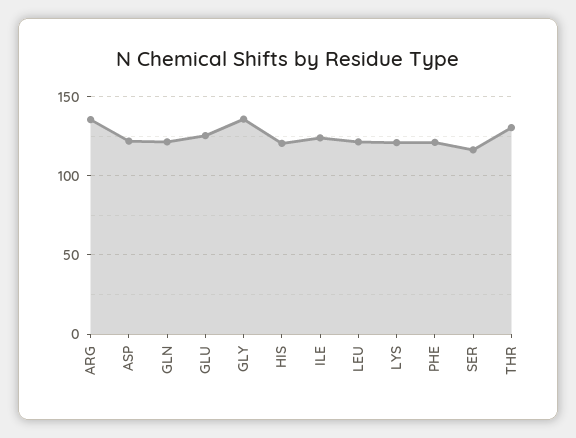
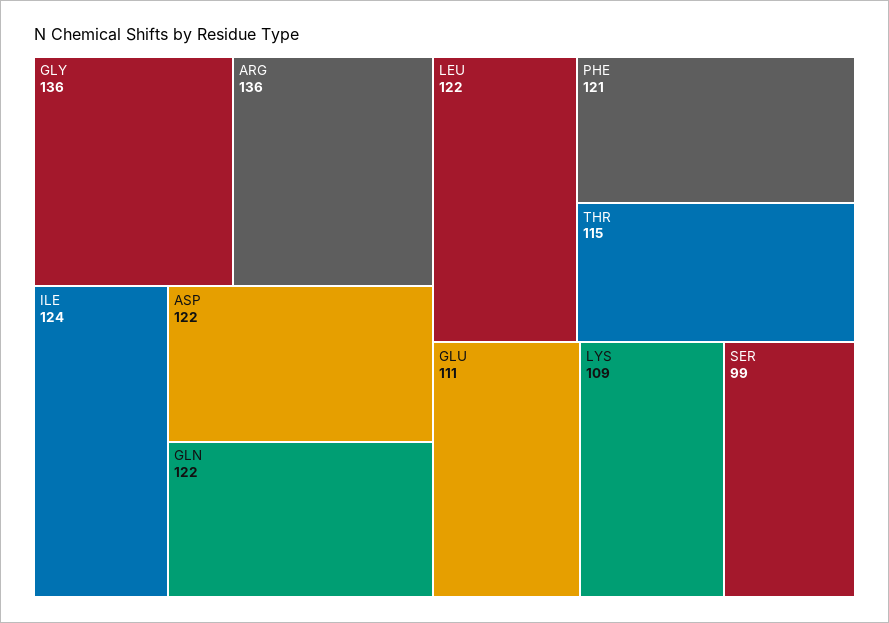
GLU: 125 -> 111
HIS: 120 -> none
LYS: 120 -> 109
SER: 115 -> 99
THR: 130 -> 115

